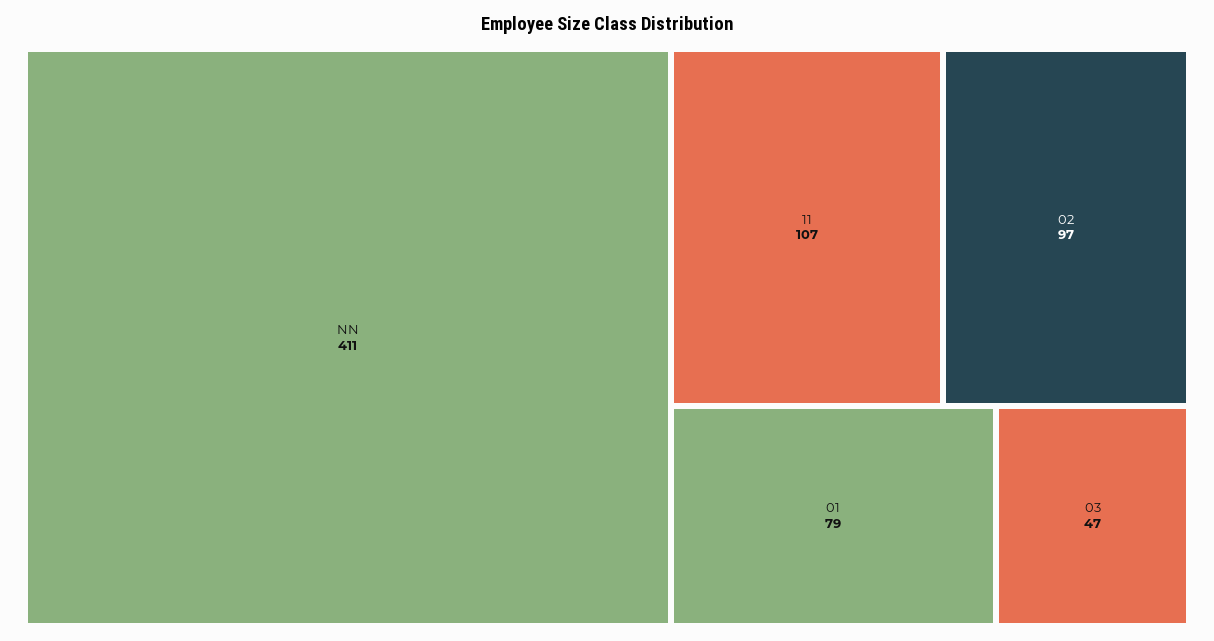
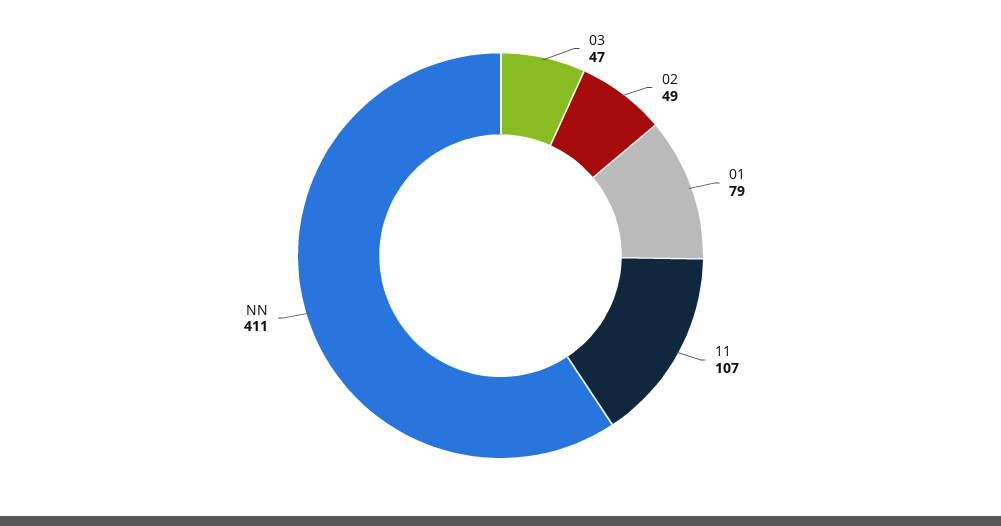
02: 97 -> 49

